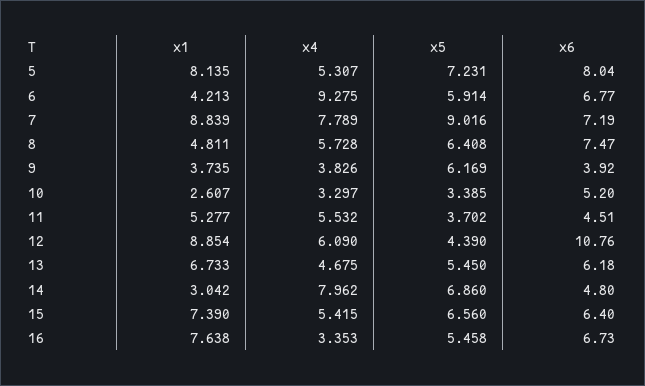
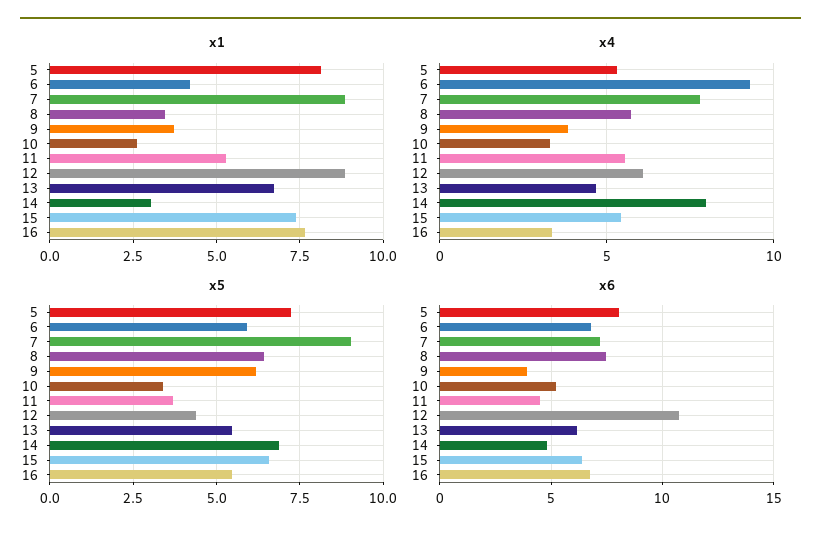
x1, 8: 4.811 -> 3.5

